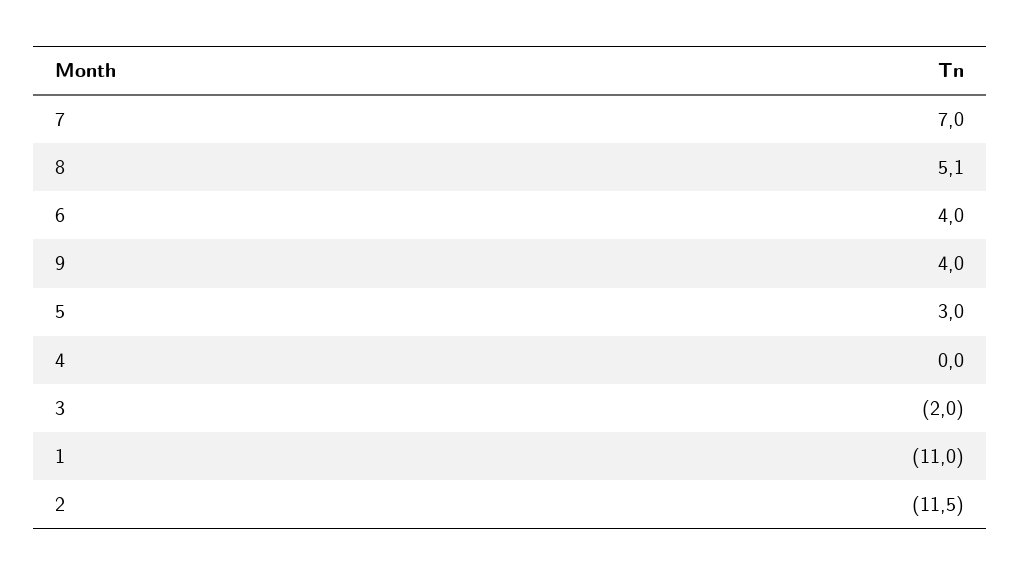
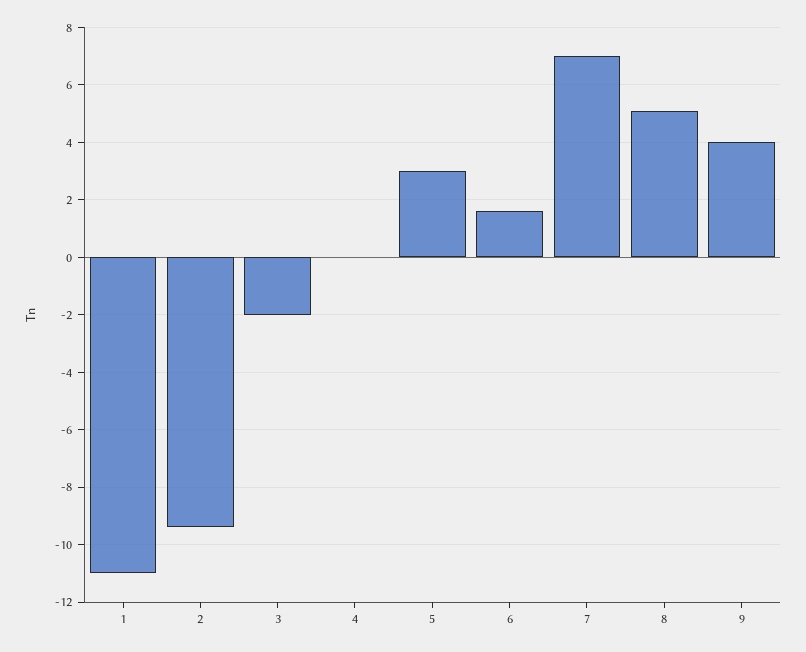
6: 4 -> 1.5
2: -11.5 -> -9.5

